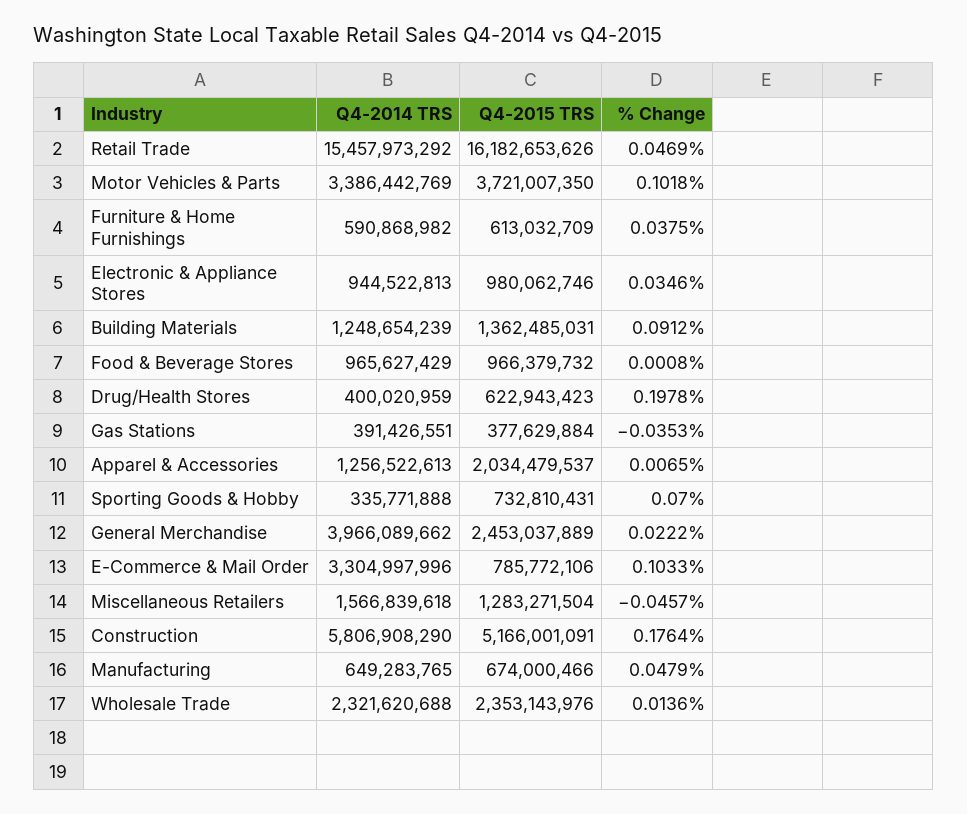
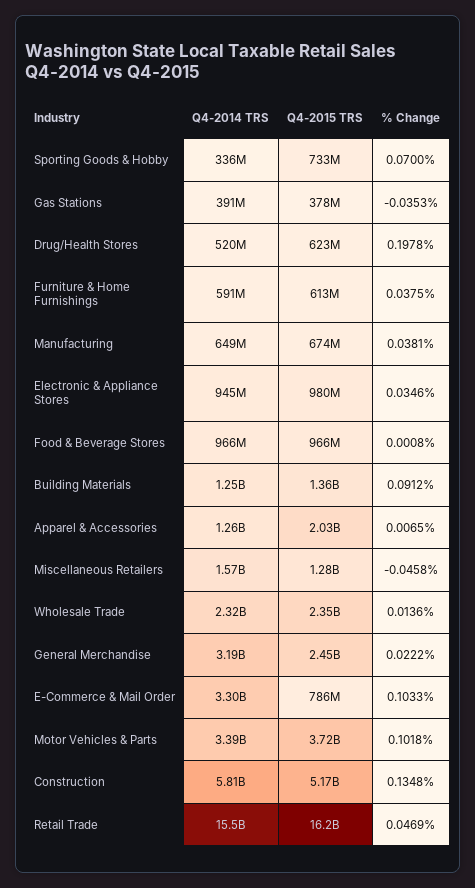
Q4-2014 TRS, Drug/Health Stores: 400020959 -> 520000000
Q4-2014 TRS, General Merchandise: 3966089662 -> 3190000000
% Change, Miscellaneous Retailers: -0.0457 -> -0.0458
% Change, Construction: 0.1764 -> 0.1348
% Change, Manufacturing: 0.0479 -> 0.0381

